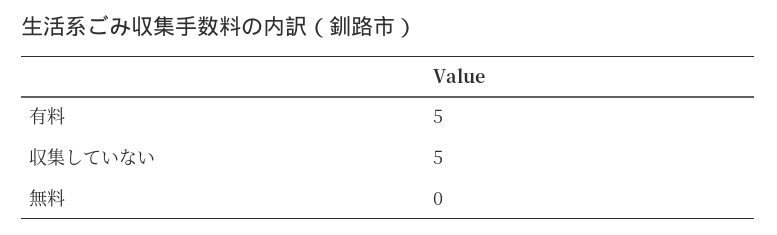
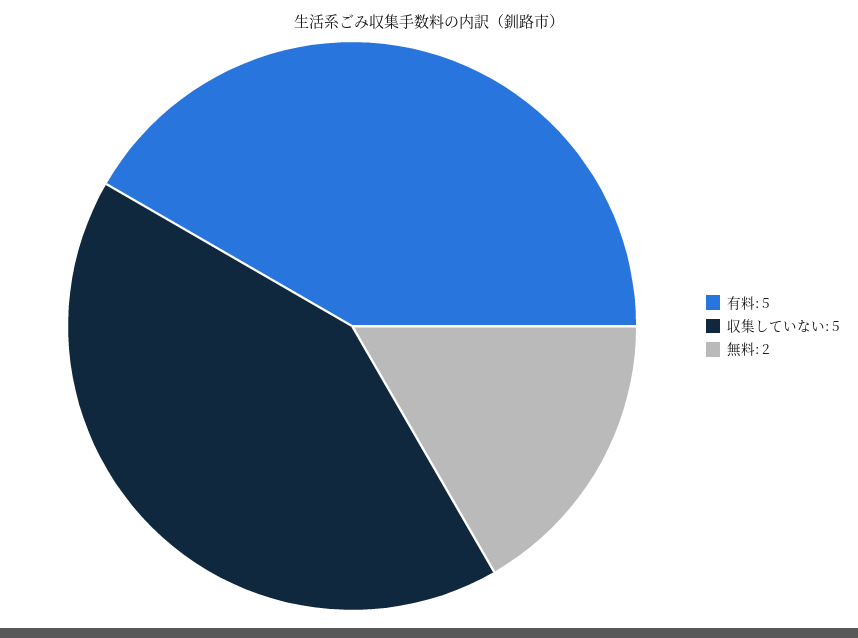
無料: 0 -> 2

